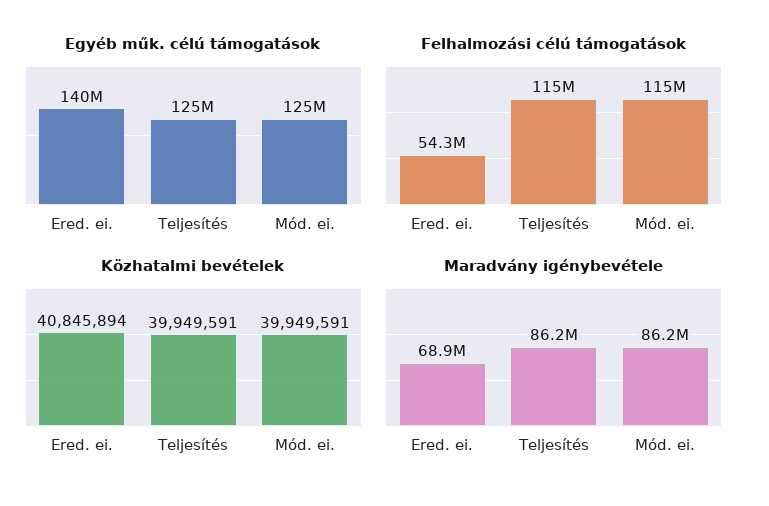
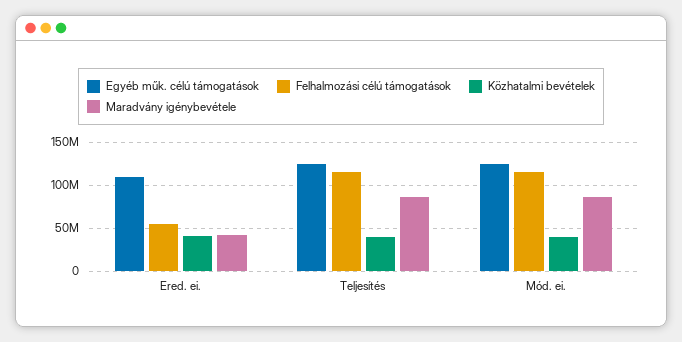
Egyéb műk. célú támogatások, Ered. ei.: 140000000 -> 110000000
Maradvány igénybevétele, Ered. ei.: 68900000 -> 40000000

